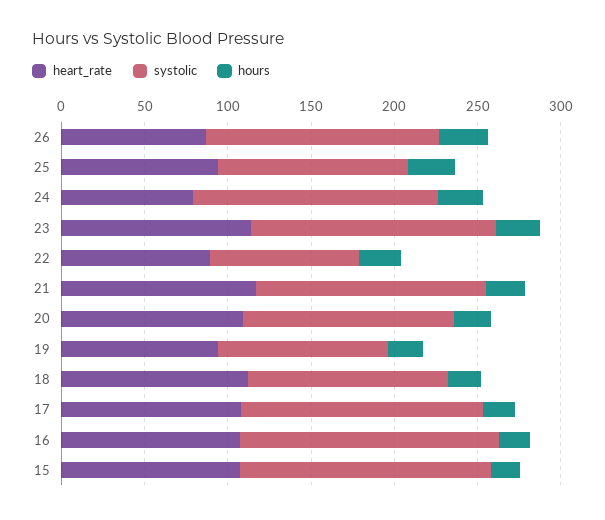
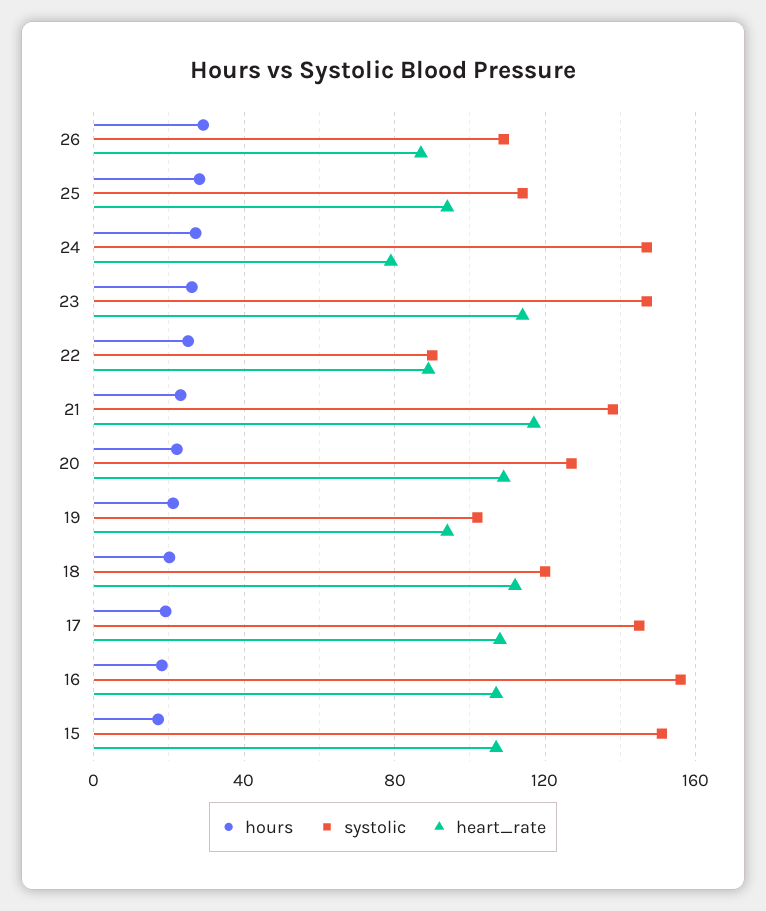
systolic, 26: 140 -> 110

